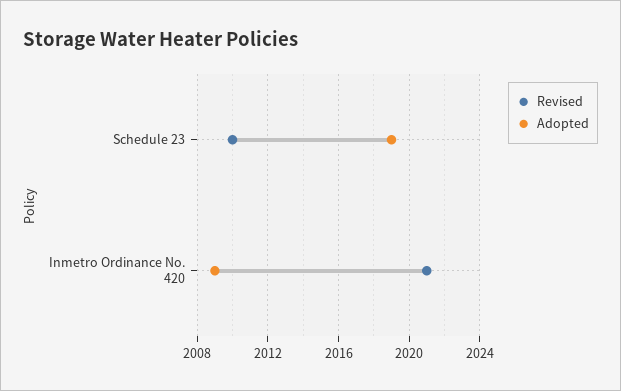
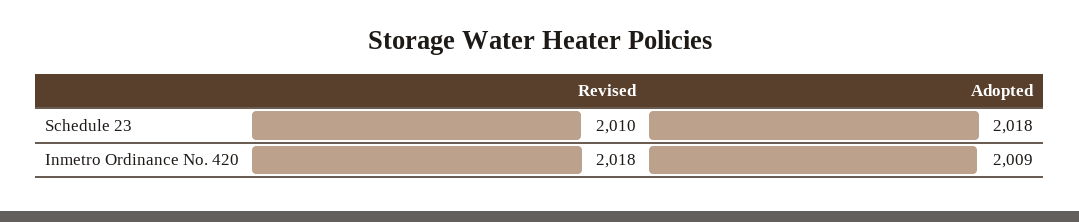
Adopted, Schedule 23: 2019 -> 2018
Revised, Inmetro Ordinance No. 420: 2021 -> 2018

